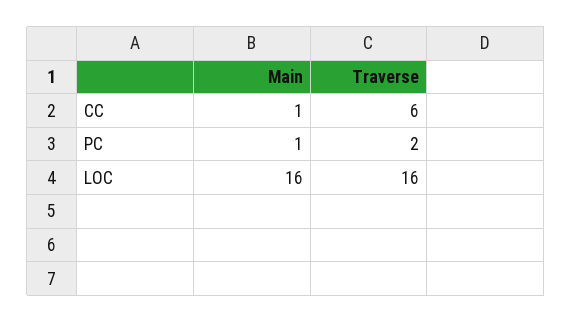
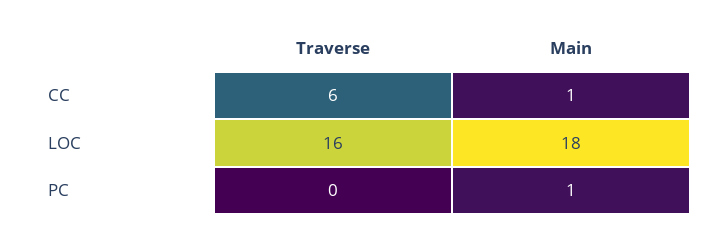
Traverse, PC: 2 -> 0
Main, LOC: 16 -> 18

